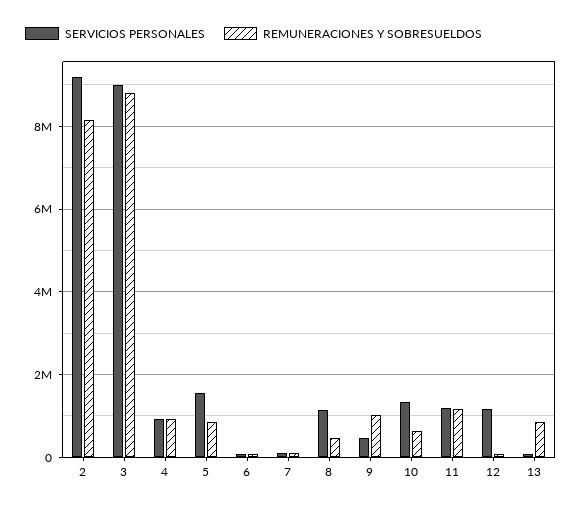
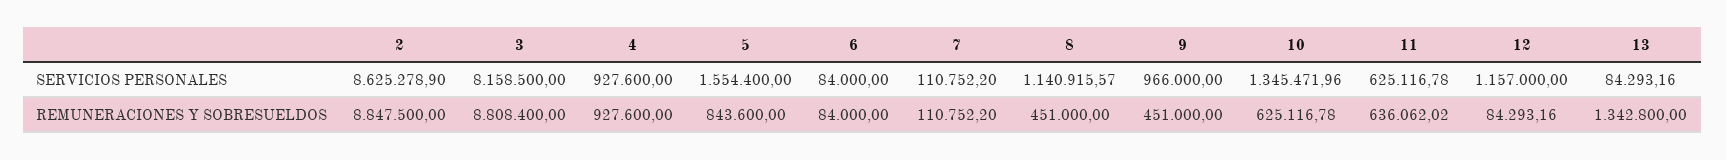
SERVICIOS PERSONALES, 2: 9200000 -> 8625278.9
REMUNERACIONES Y SOBRESUELDOS, 2: 8200000 -> 8847500
SERVICIOS PERSONALES, 3: 9000000 -> 8158500
SERVICIOS PERSONALES, 9: 400000 -> 966000
REMUNERACIONES Y SOBRESUELDOS, 9: 1000000 -> 451000
SERVICIOS PERSONALES, 11: 1200000 -> 625116.78
REMUNERACIONES Y SOBRESUELDOS, 11: 1200000 -> 636062.02
REMUNERACIONES Y SOBRESUELDOS, 13: 800000 -> 1342800

